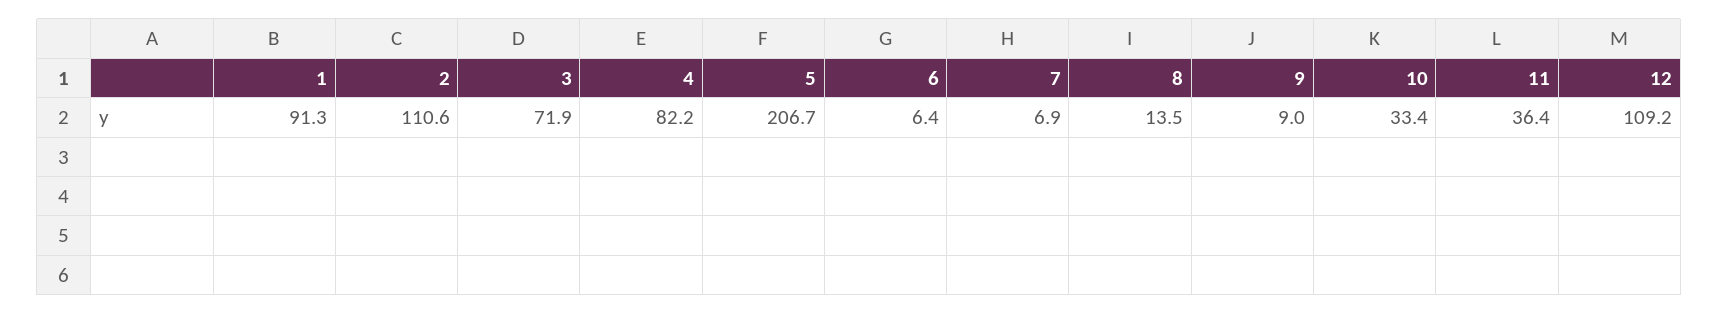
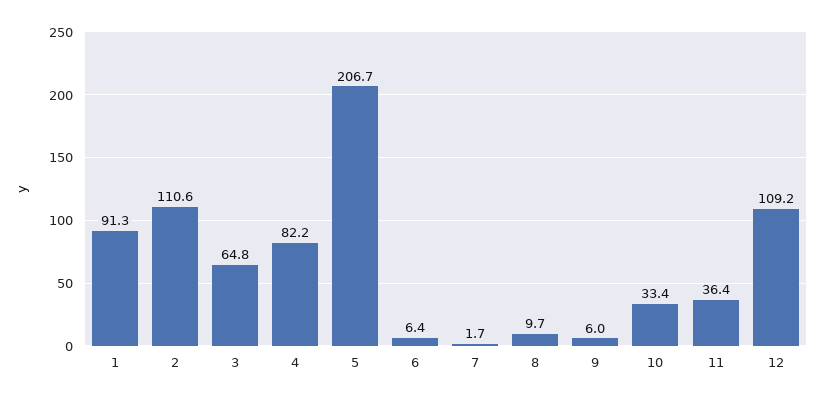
3: 71.9 -> 64.8
7: 6.9 -> 1.7
8: 13.5 -> 9.7
9: 9 -> 6

